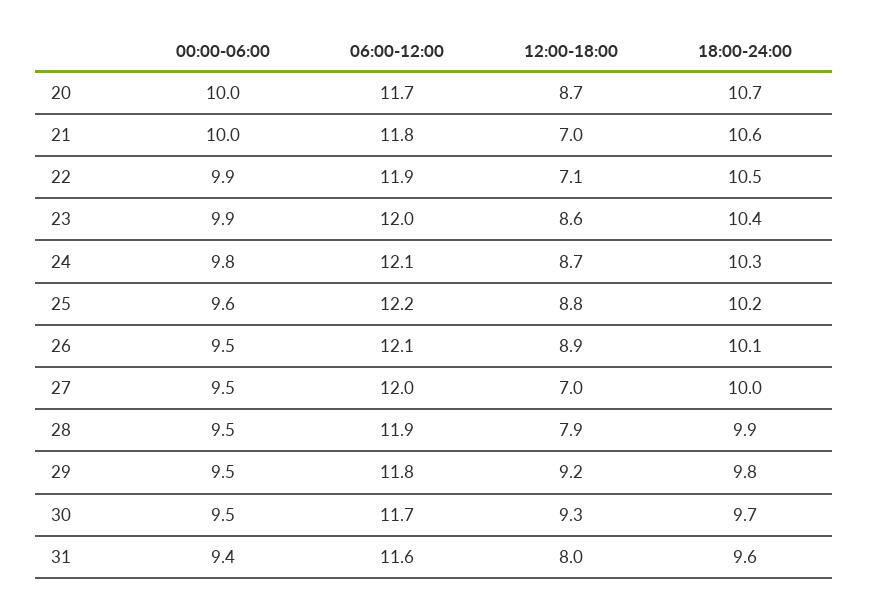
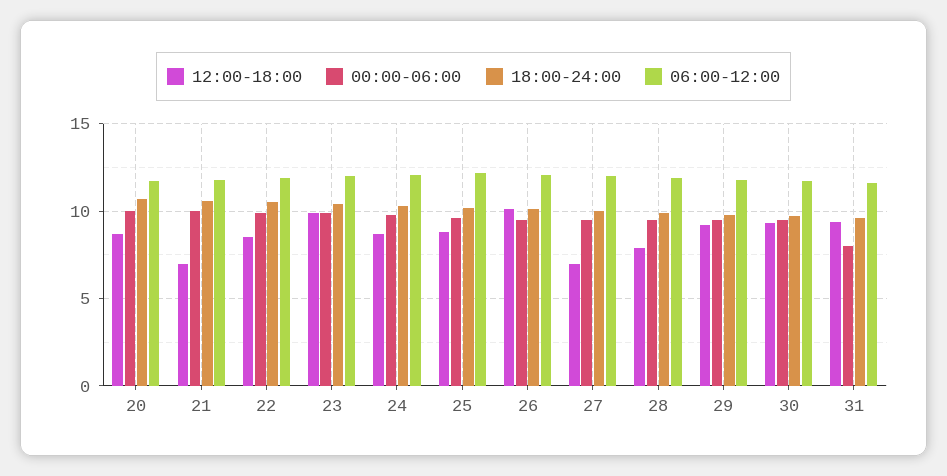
12:00-18:00, 22: 7.1 -> 8.5
12:00-18:00, 23: 8.6 -> 10
12:00-18:00, 26: 8.9 -> 10
00:00-06:00, 31: 9.4 -> 8
12:00-18:00, 31: 8 -> 9.5

